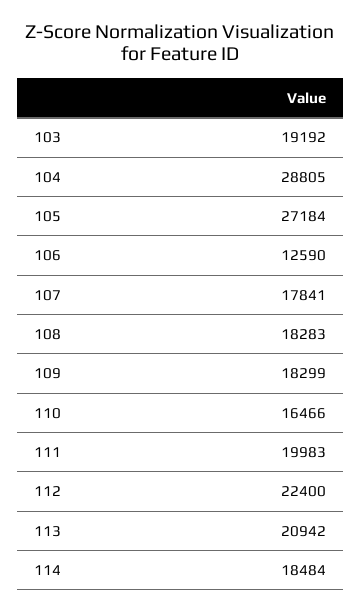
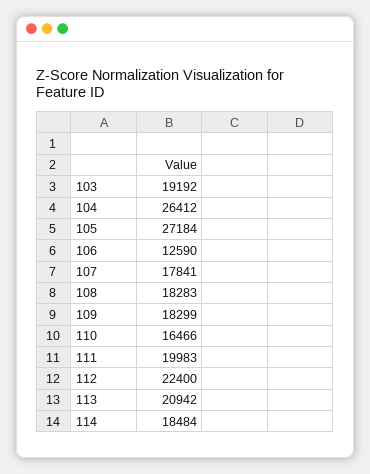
104: 28805 -> 26412

